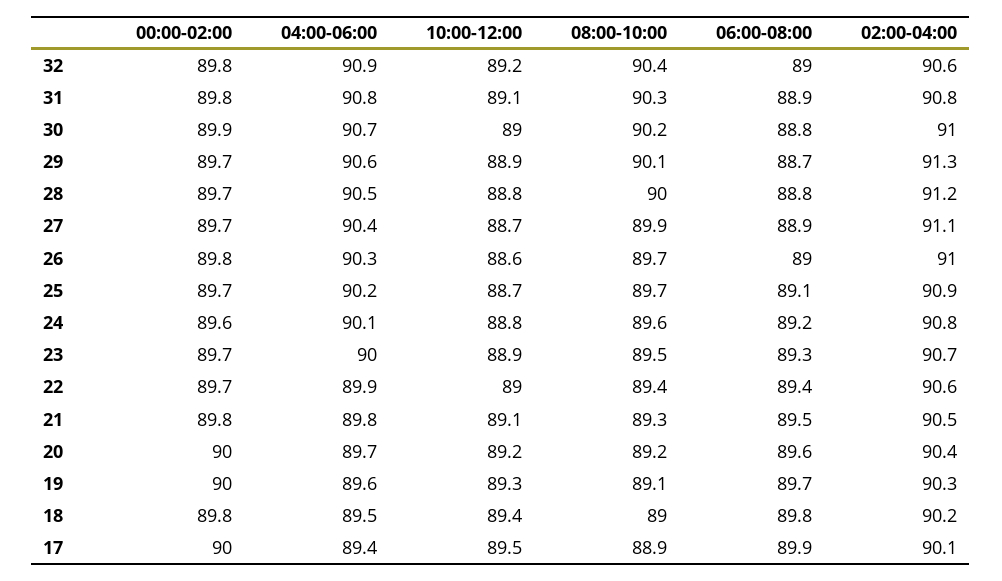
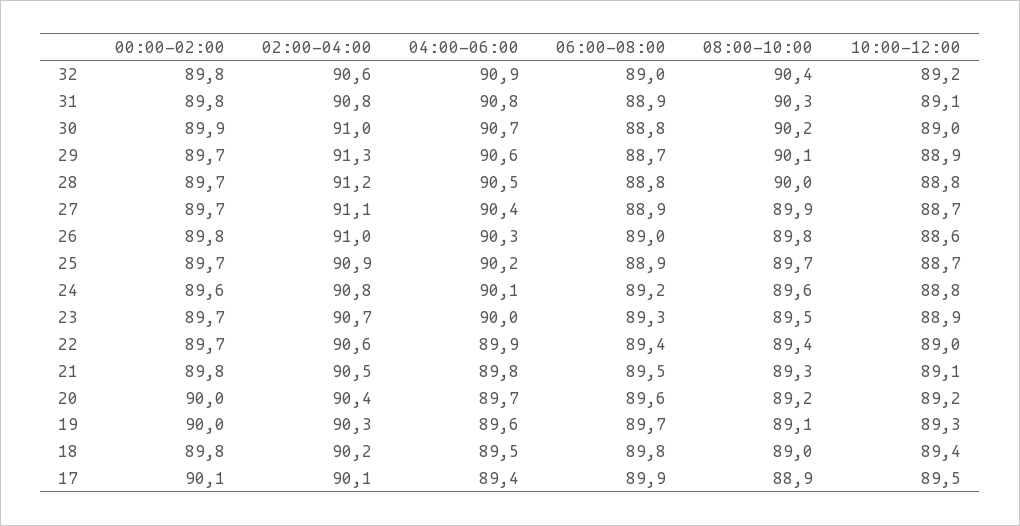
08:00-10:00, 26: 89.7 -> 89.8
06:00-08:00, 25: 89.1 -> 88.9
00:00-02:00, 17: 90 -> 90.1

